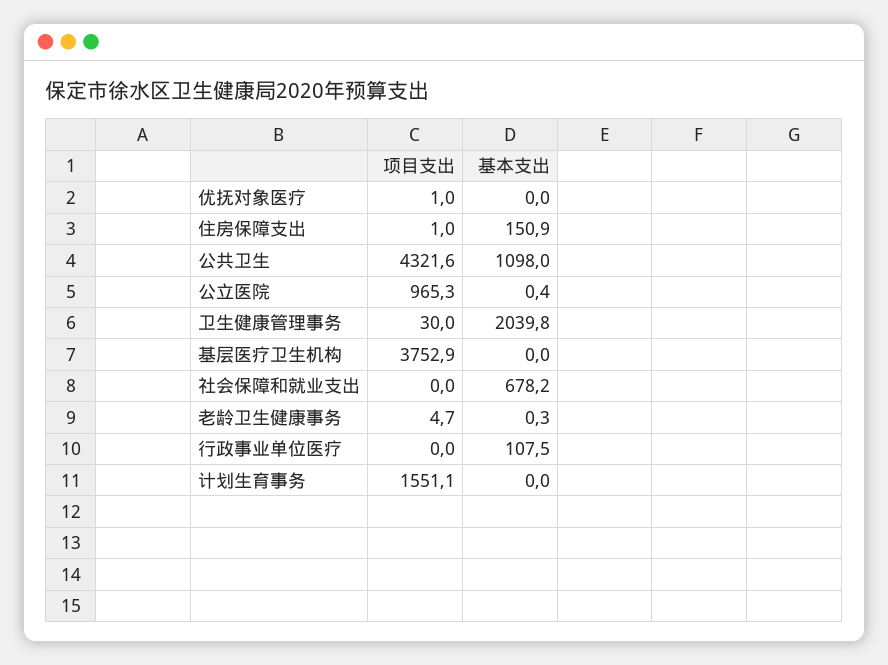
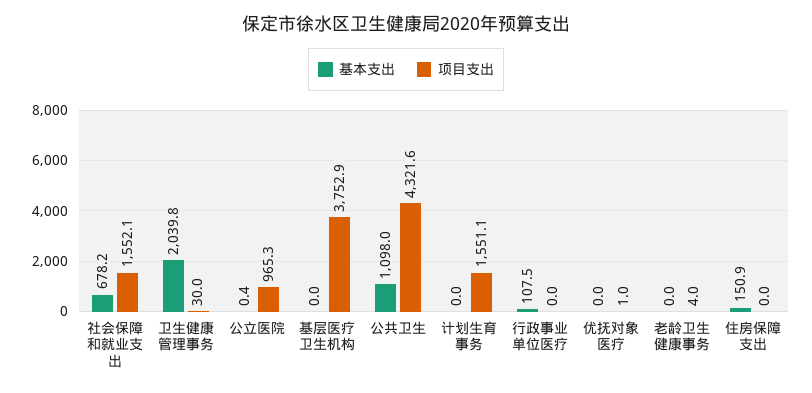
项目支出, 住房保障支出: 1 -> 0
项目支出, 社会保障和就业支出: 0 -> 1552.1
项目支出, 老龄卫生健康事务: 4.7 -> 4
基本支出, 老龄卫生健康事务: 0.3 -> 0

